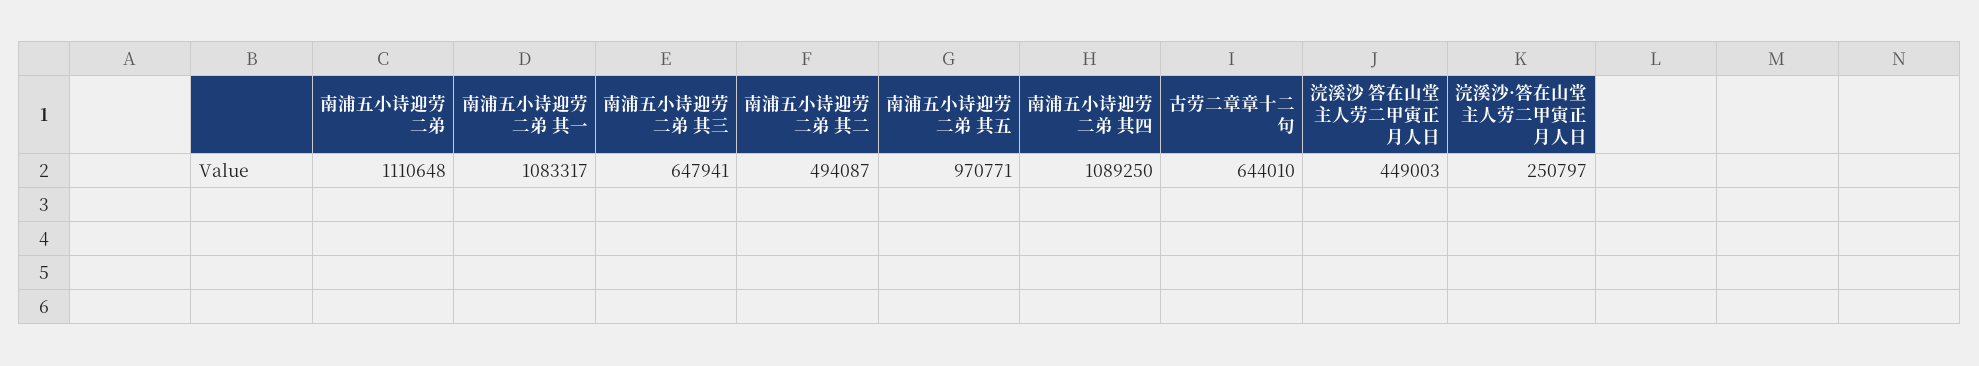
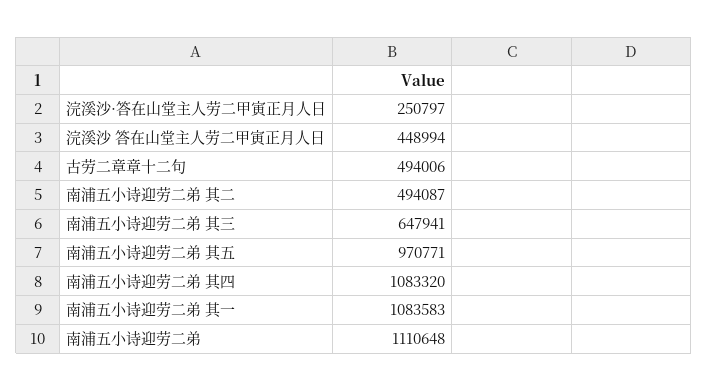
南浦五小诗迎劳二弟 其一: 1083317 -> 1083583
南浦五小诗迎劳二弟 其四: 1089250 -> 1083320
古劳二章章十二句: 644010 -> 494006
浣溪沙 答在山堂主人劳二甲寅正月人日: 449003 -> 448994

